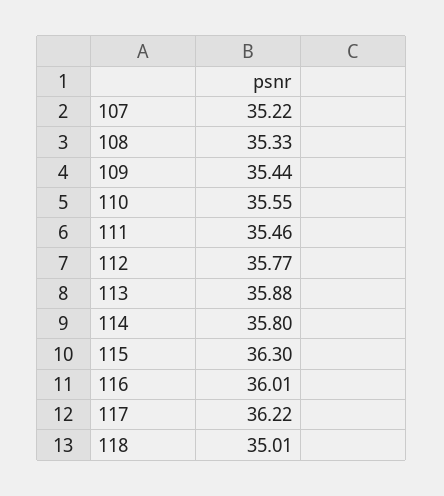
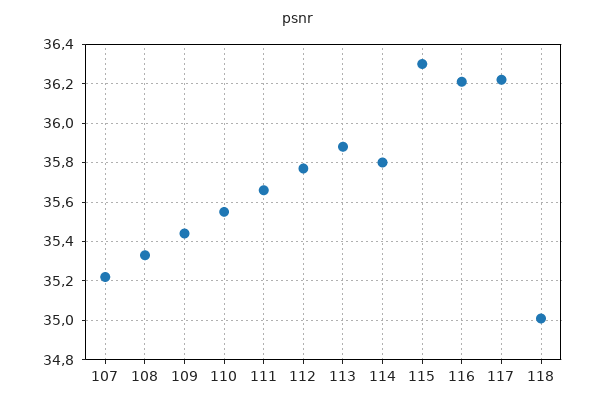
111: 35.46 -> 35.65
116: 36.01 -> 36.2

